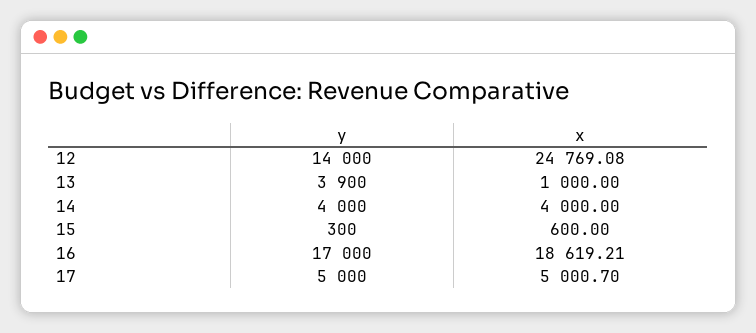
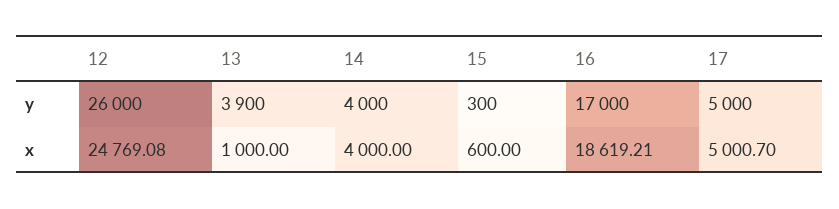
y, 12: 14000 -> 26000

